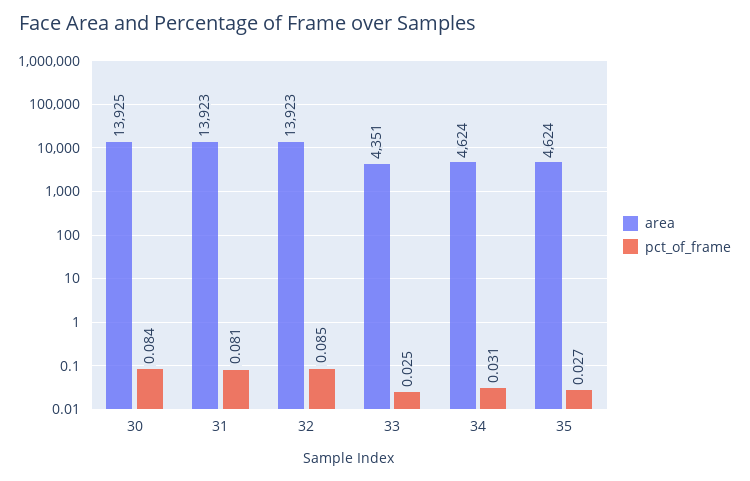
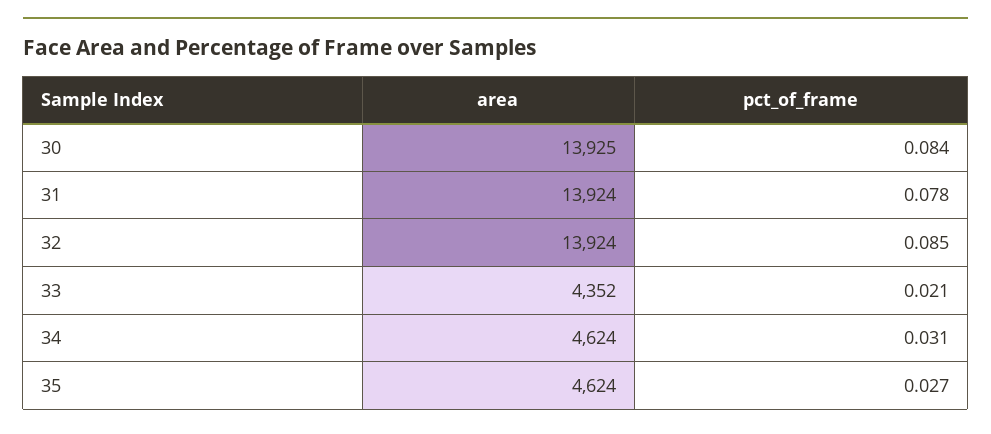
area, 31: 13923 -> 13924
pct_of_frame, 31: 0.081 -> 0.078
area, 32: 13923 -> 13924
area, 33: 4351 -> 4352
pct_of_frame, 33: 0.025 -> 0.021

